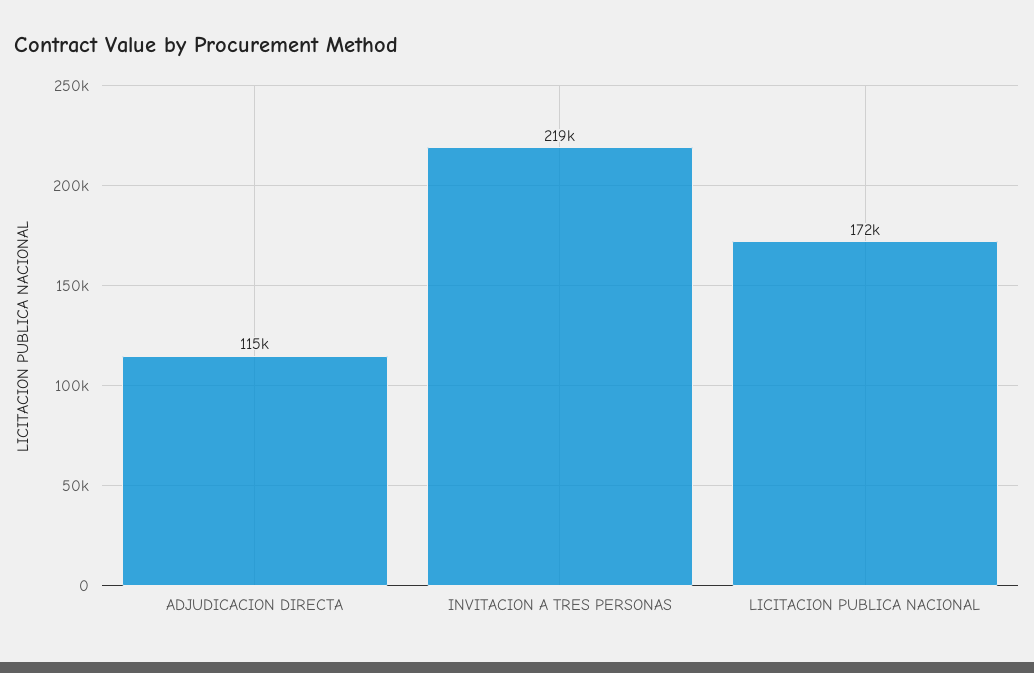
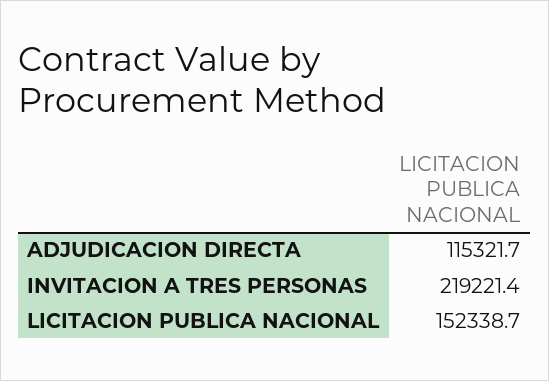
LICITACION PUBLICA NACIONAL: 172000 -> 152338.7

